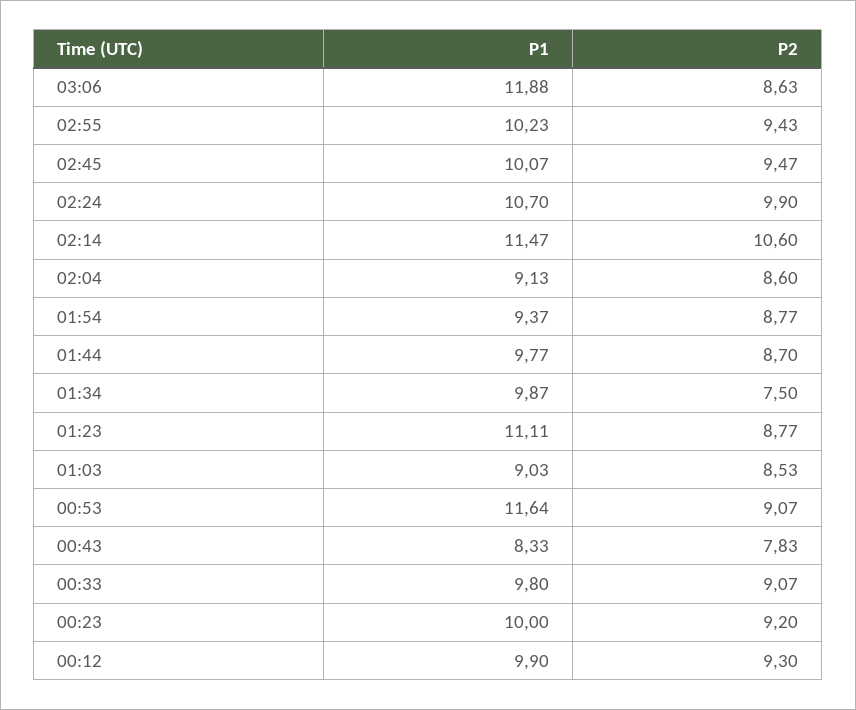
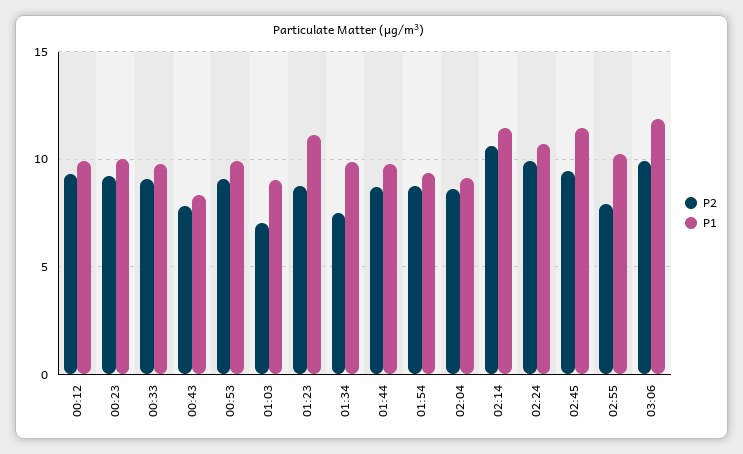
P2, 03:06: 8.63 -> 10
P2, 02:55: 9.43 -> 8
P1, 02:45: 10.07 -> 11.5
P2, 01:03: 8.53 -> 7
P1, 00:53: 11.64 -> 10

